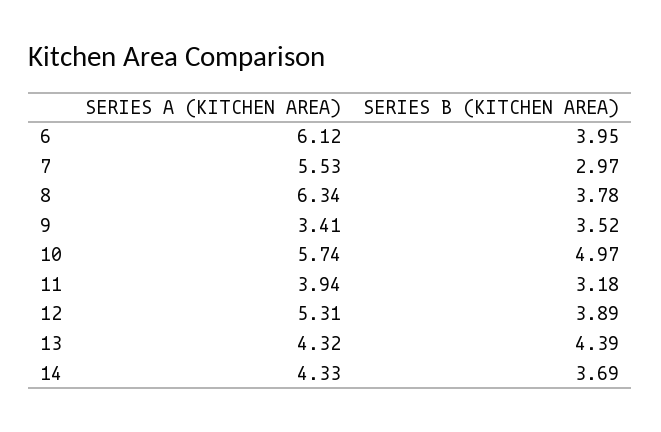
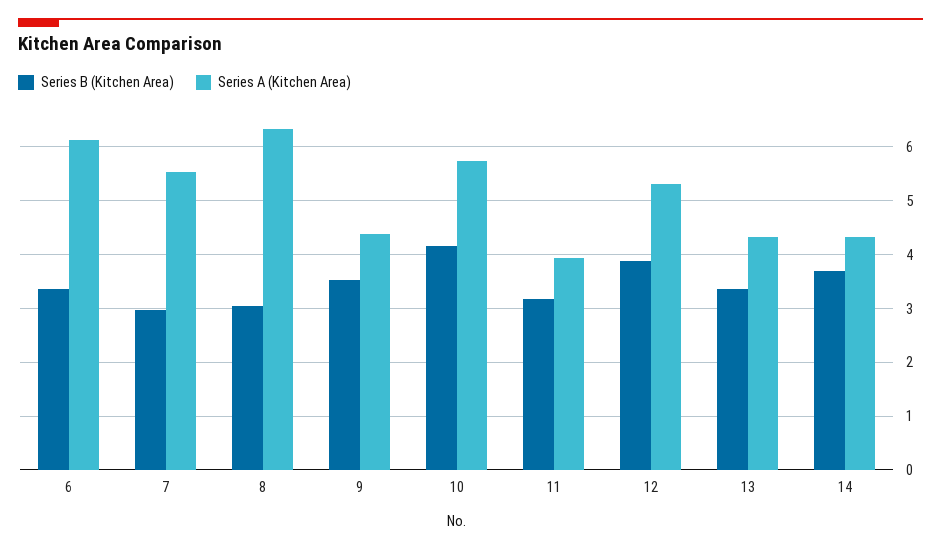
SERIES B (KITCHEN AREA), 6: 3.95 -> 3.4
SERIES B (KITCHEN AREA), 8: 3.78 -> 3
SERIES A (KITCHEN AREA), 9: 3.41 -> 4.4
SERIES B (KITCHEN AREA), 10: 4.97 -> 4.2
SERIES B (KITCHEN AREA), 13: 4.39 -> 3.4

